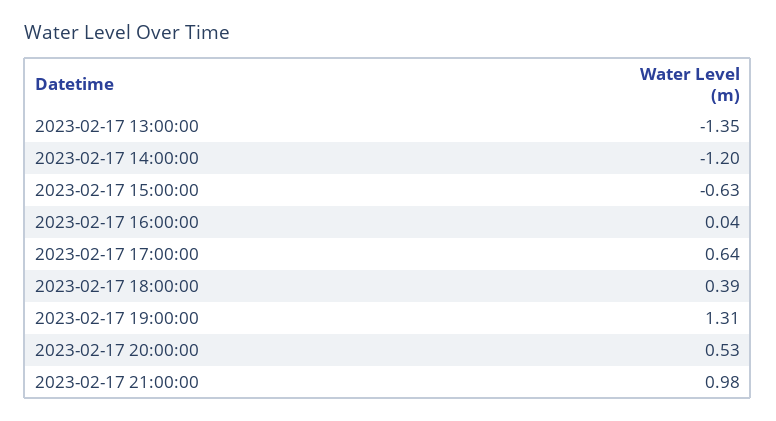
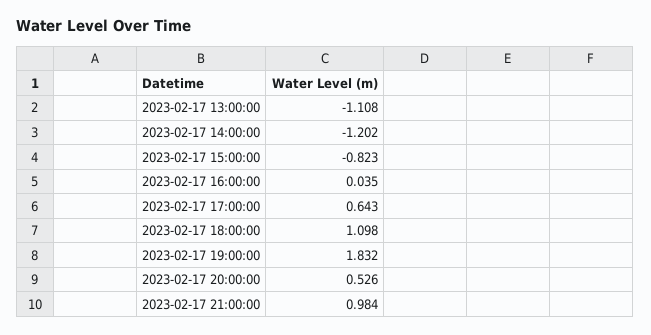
2023-02-17 13:00:00: -1.35 -> -1.108
2023-02-17 15:00:00: -0.63 -> -0.823
2023-02-17 18:00:00: 0.39 -> 1.098
2023-02-17 19:00:00: 1.31 -> 1.832

